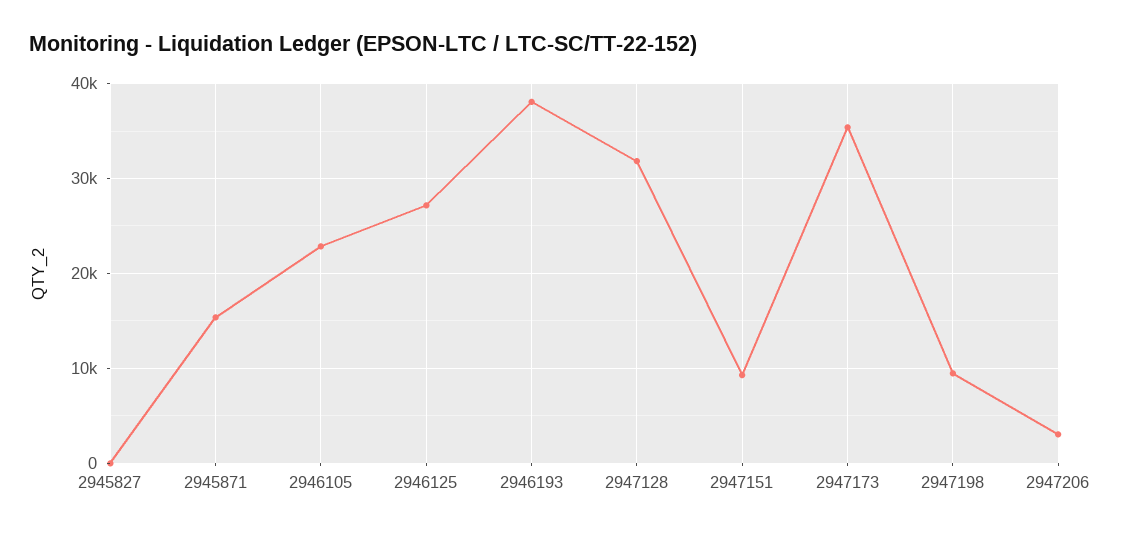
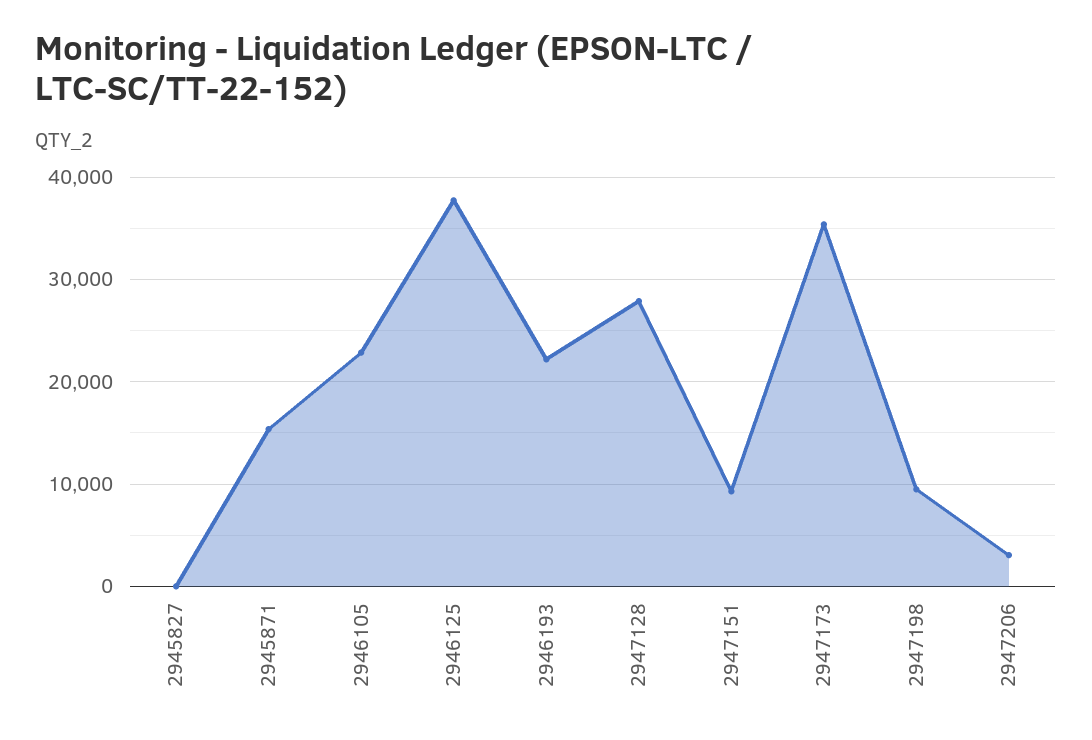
2946125: 27000 -> 38000
2946193: 38000 -> 22000
2947128: 32000 -> 28000

